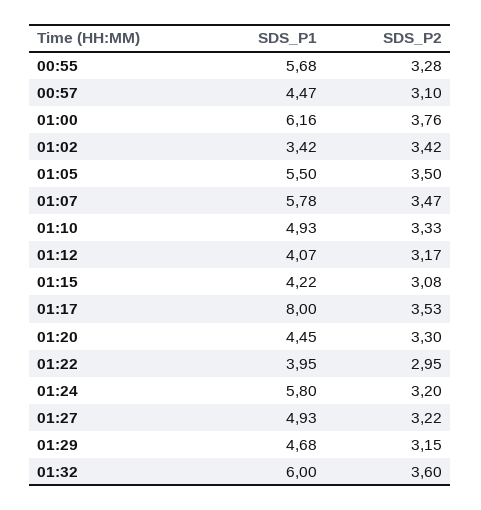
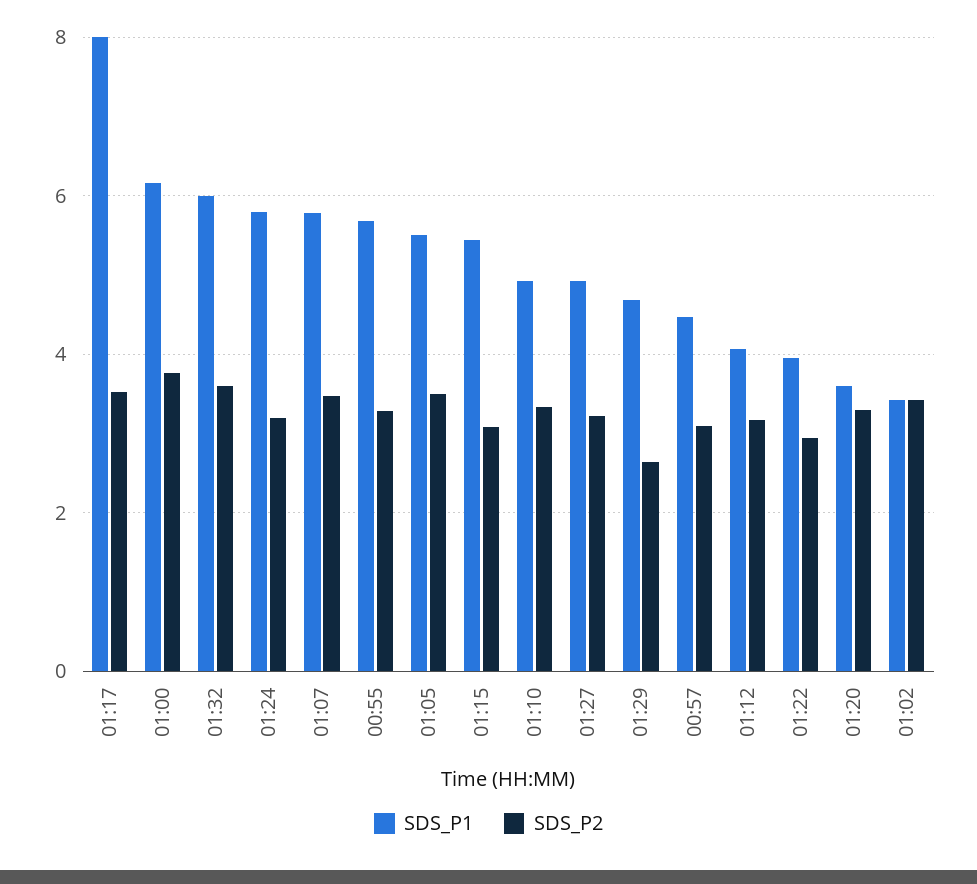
SDS_P1, 01:15: 4.22 -> 5.4
SDS_P1, 01:20: 4.45 -> 3.6
SDS_P2, 01:29: 3.15 -> 2.6

